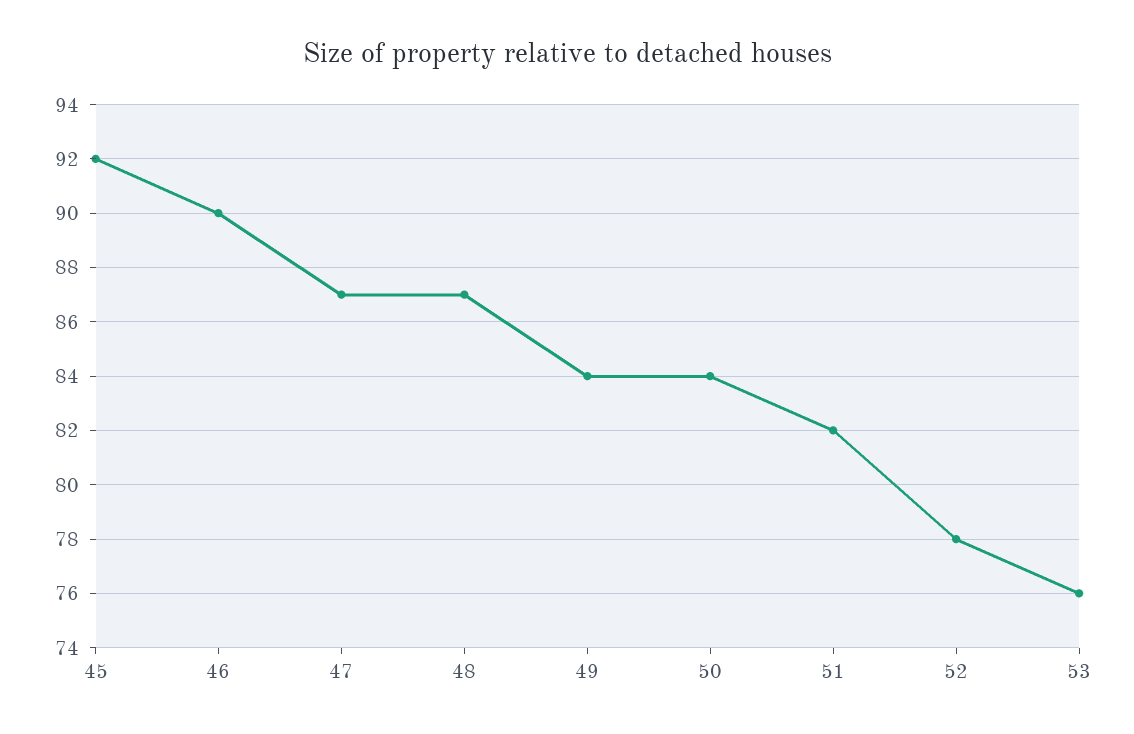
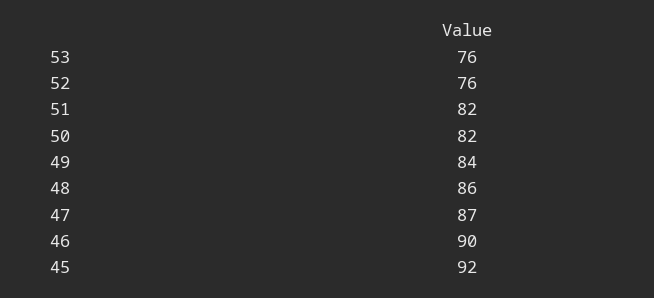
48: 87 -> 86
50: 84 -> 82
52: 78 -> 76

